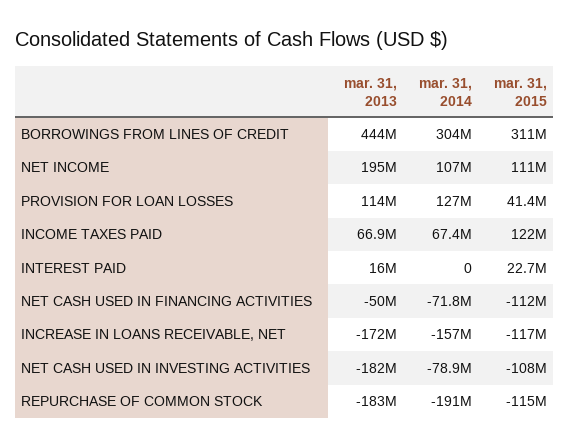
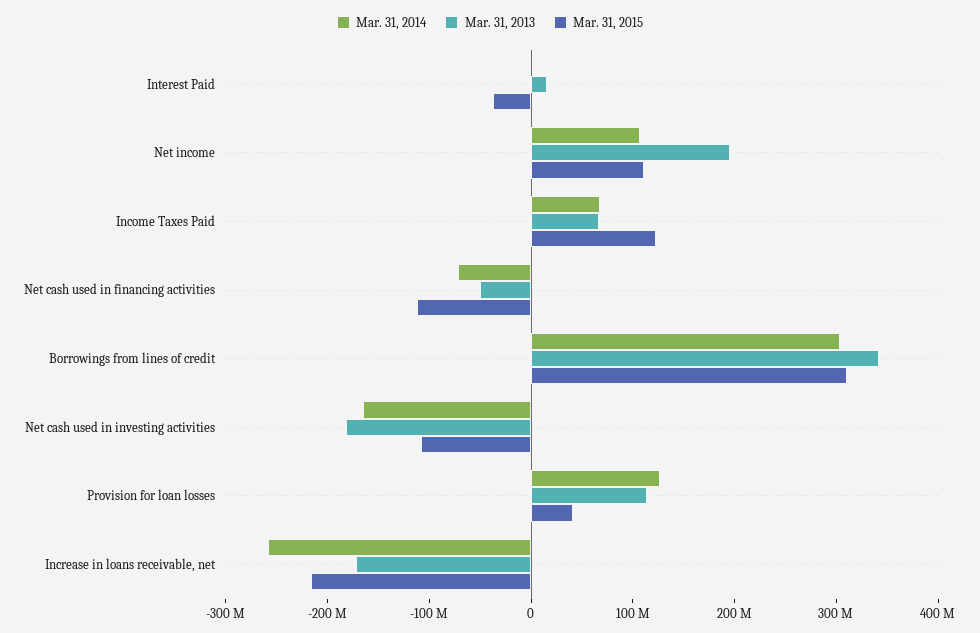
mar. 31, 2013, BORROWINGS FROM LINES OF CREDIT: 444000000 -> 340000000
mar. 31, 2015, INTEREST PAID: 22700000 -> -40000000
mar. 31, 2014, INCREASE IN LOANS RECEIVABLE, NET: -157000000 -> -260000000
mar. 31, 2015, INCREASE IN LOANS RECEIVABLE, NET: -117000000 -> -220000000
mar. 31, 2014, NET CASH USED IN INVESTING ACTIVITIES: -78900000 -> -160000000
mar. 31, 2013, REPURCHASE OF COMMON STOCK: -183000000 -> none
mar. 31, 2014, REPURCHASE OF COMMON STOCK: -191000000 -> none
mar. 31, 2015, REPURCHASE OF COMMON STOCK: -115000000 -> none

